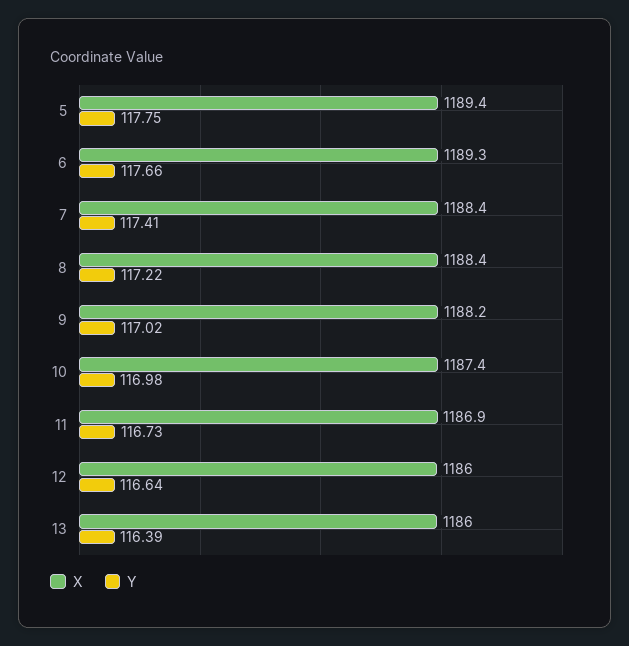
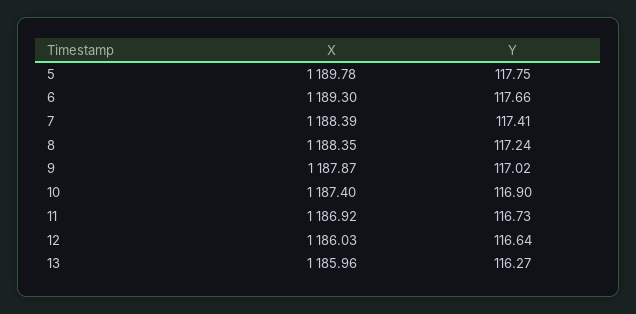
X, 5: 1189.4 -> 1189.78
Y, 8: 117.22 -> 117.24
X, 9: 1188.2 -> 1187.87
Y, 10: 116.98 -> 116.9
Y, 13: 116.39 -> 116.27

